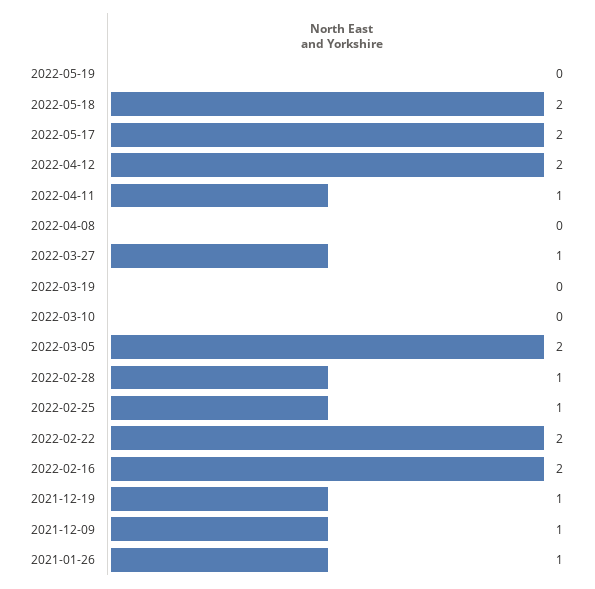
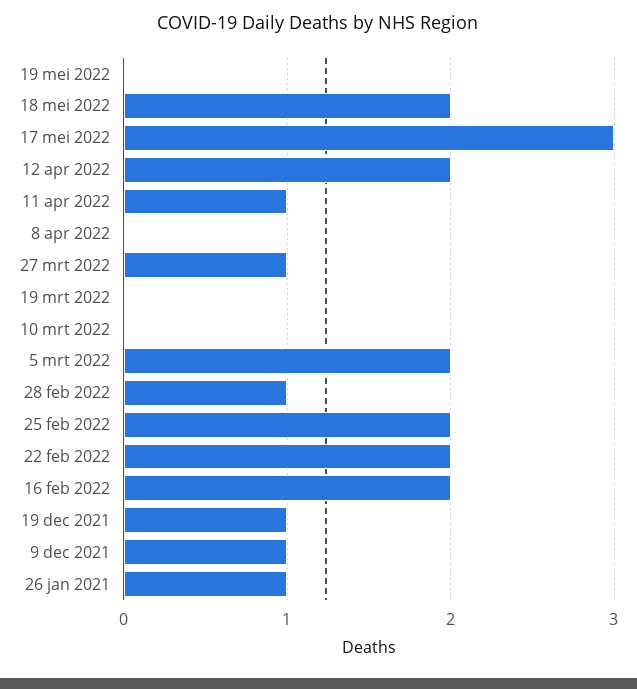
2022-05-17: 2 -> 3
2022-02-25: 1 -> 2

